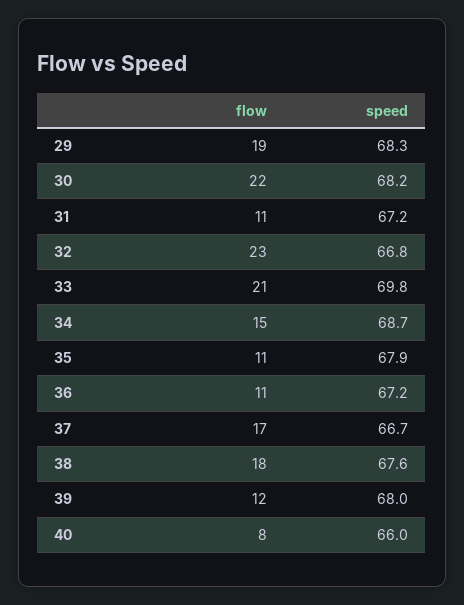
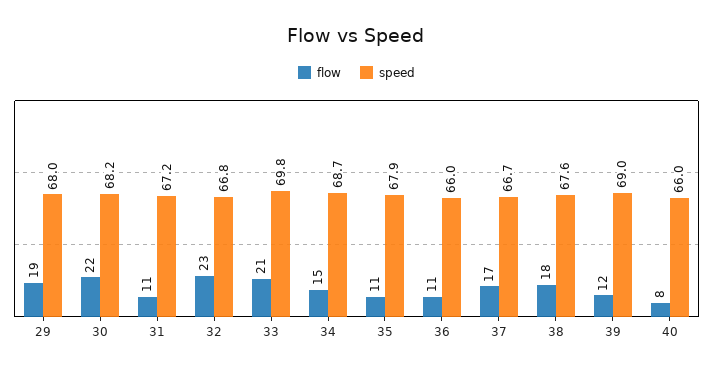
speed, 29: 68.3 -> 68
speed, 36: 67.2 -> 66
speed, 39: 68 -> 69

